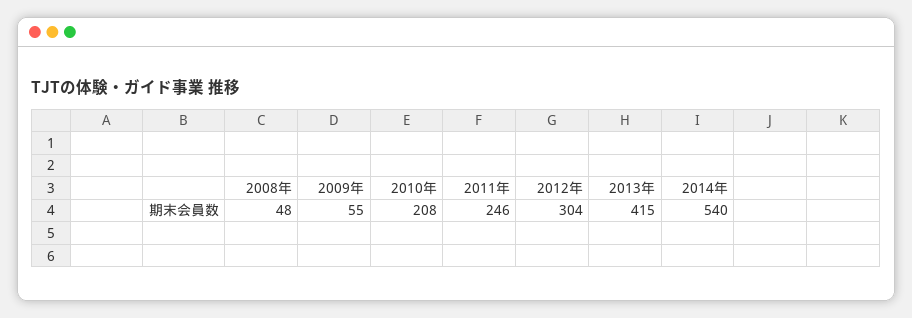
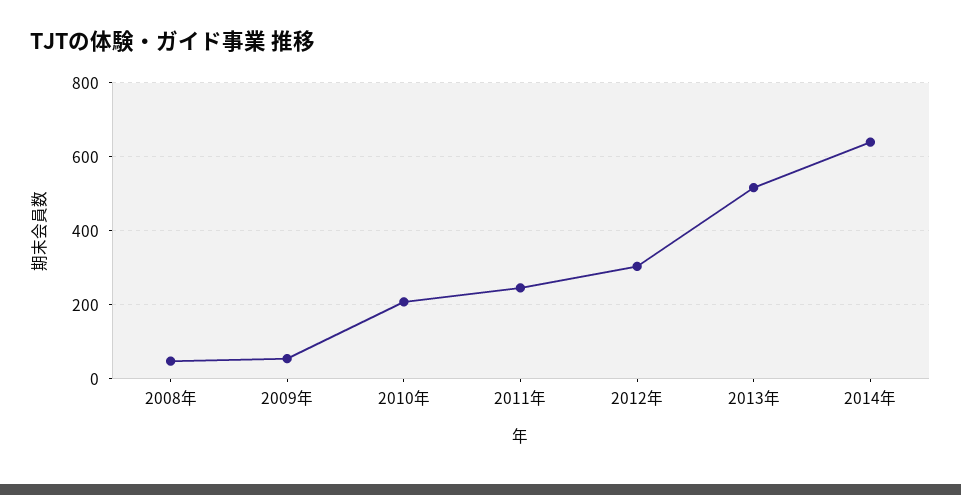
2013年: 415 -> 520
2014年: 540 -> 640

